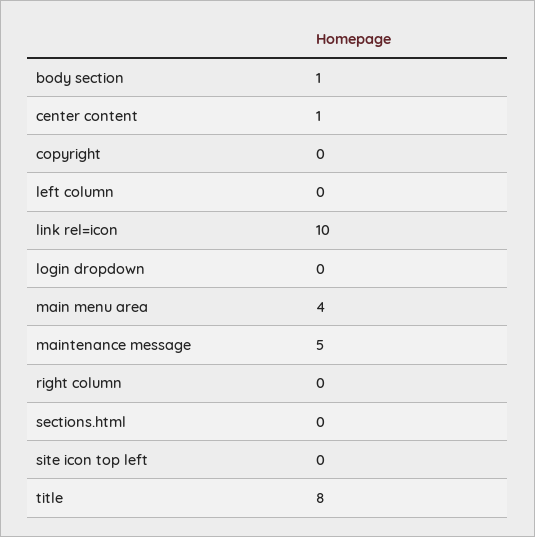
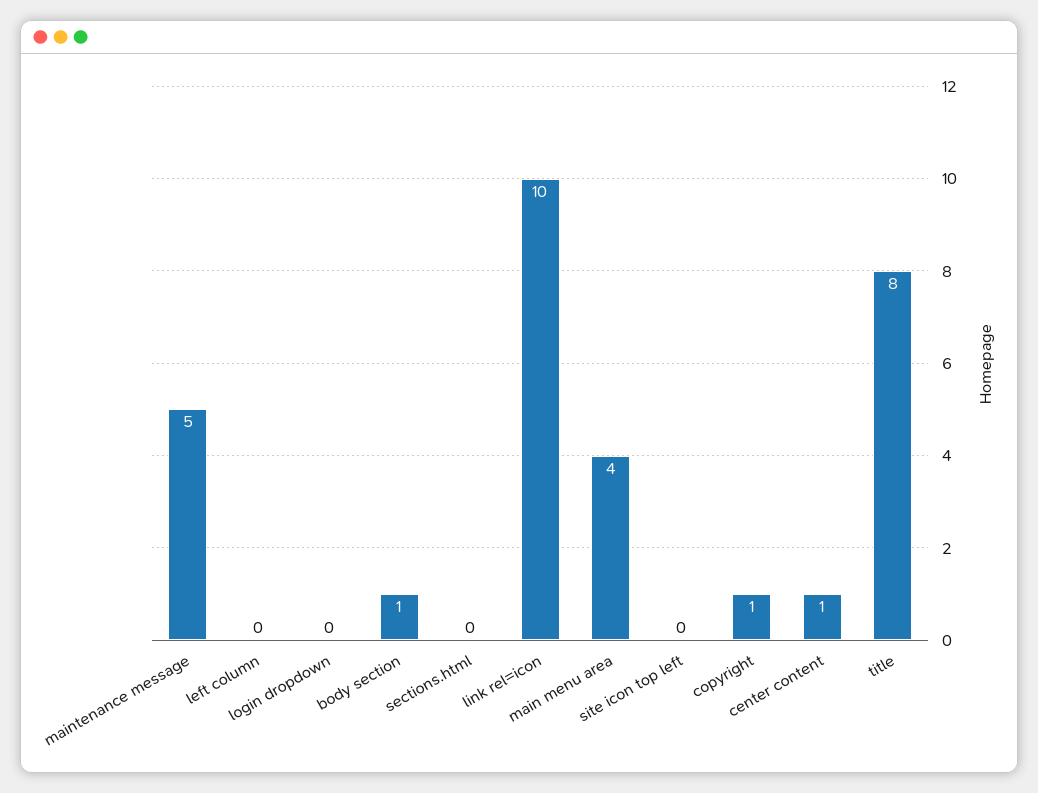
copyright: 0 -> 1
right column: 0 -> none

